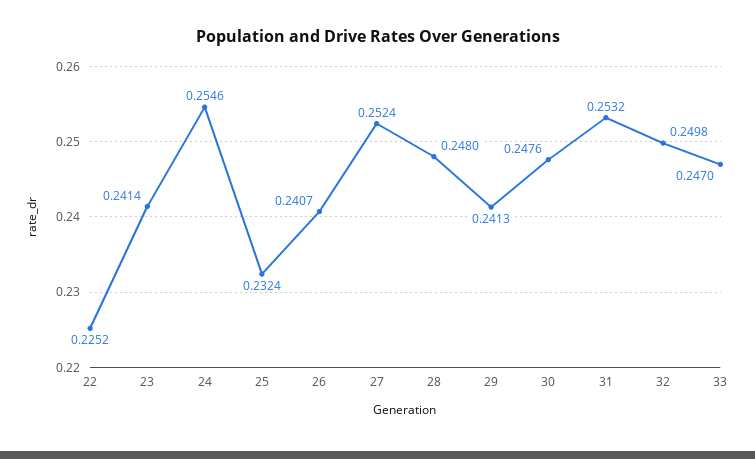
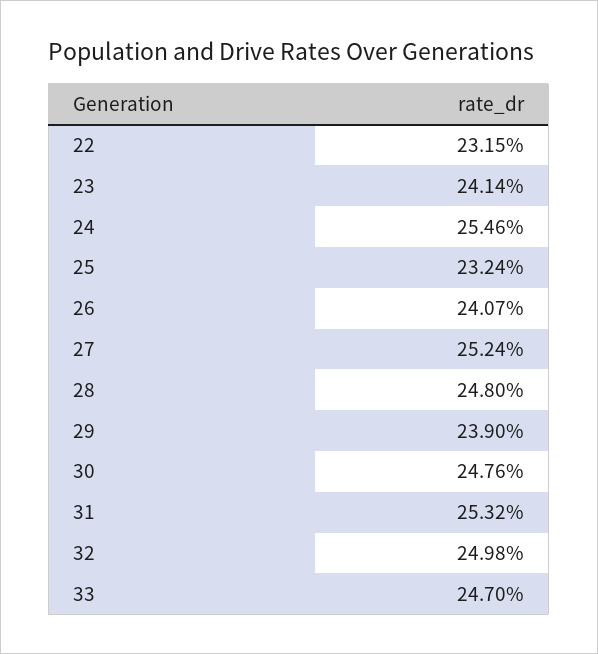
22: 0.2252 -> 0.2315
29: 0.2413 -> 0.239

